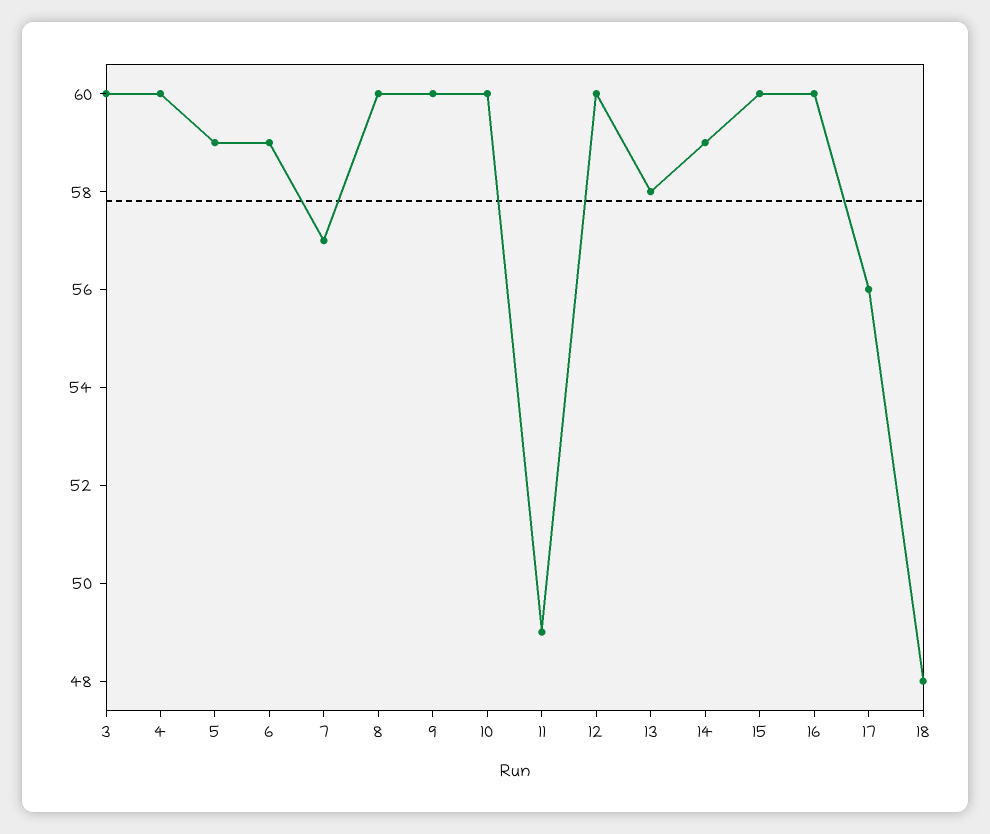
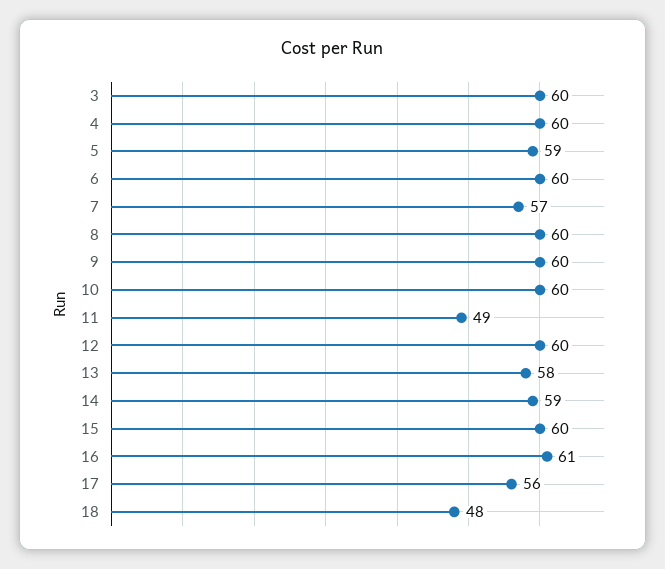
6: 59 -> 60
16: 60 -> 61

